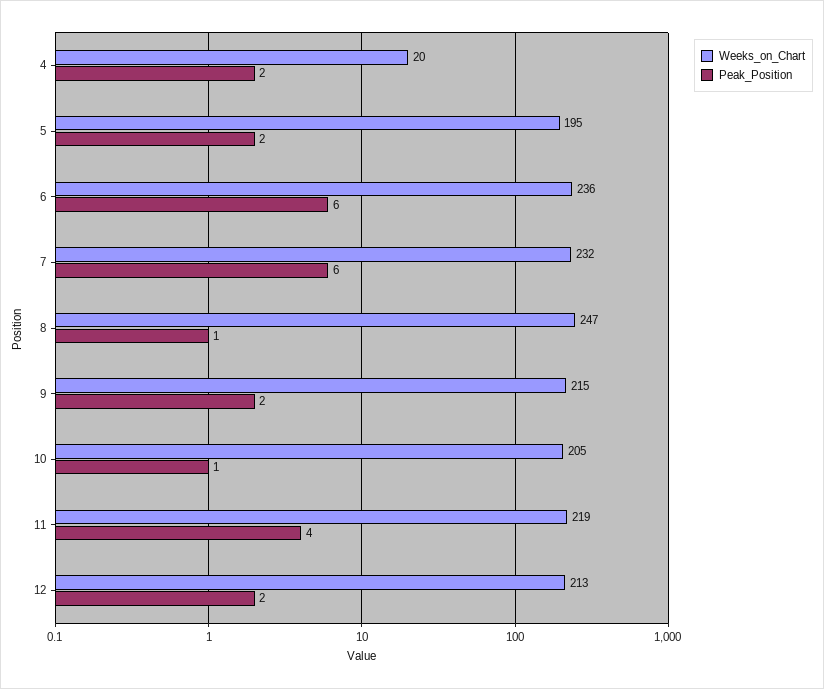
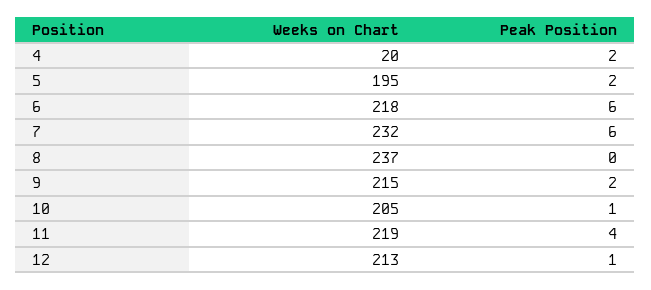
Weeks_on_Chart, 6: 236 -> 218
Weeks_on_Chart, 8: 247 -> 237
Peak_Position, 8: 1 -> 0
Peak_Position, 12: 2 -> 1

